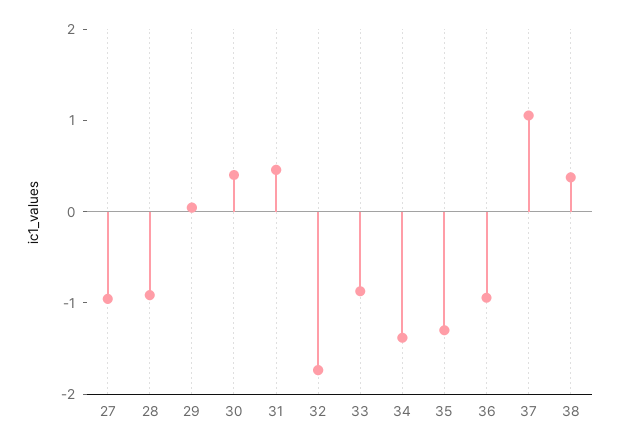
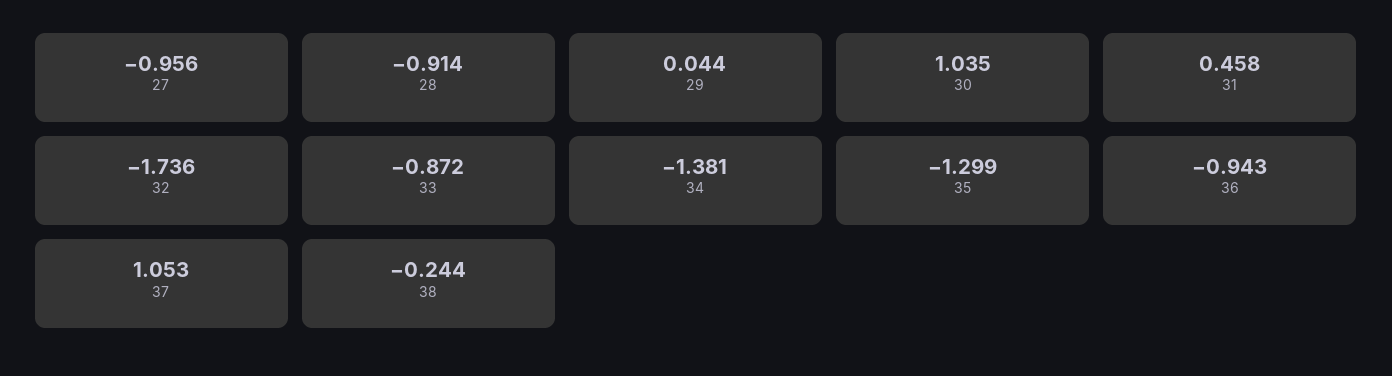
30: 0.4 -> 1.035
38: 0.4 -> -0.244

